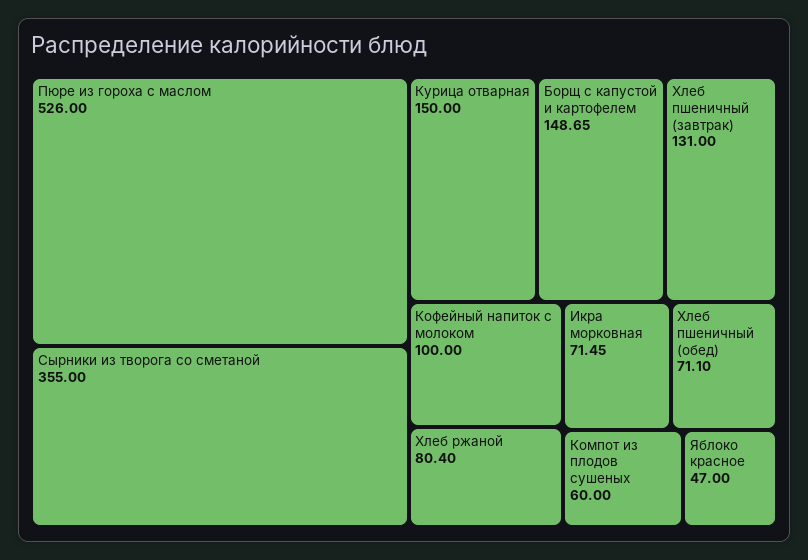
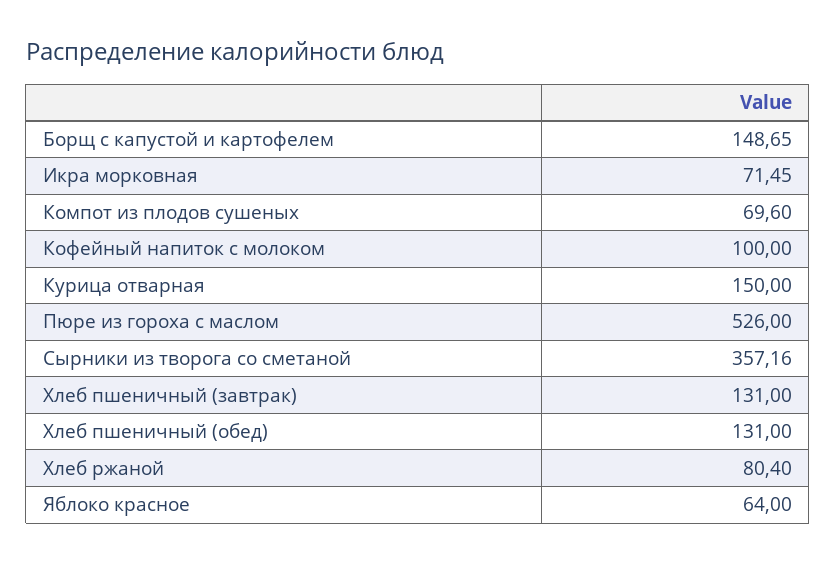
Сырники из творога со сметаной: 355 -> 357.16
Хлеб пшеничный (обед): 71.1 -> 131
Компот из плодов сушеных: 60 -> 69.6
Яблоко красное: 47 -> 64

